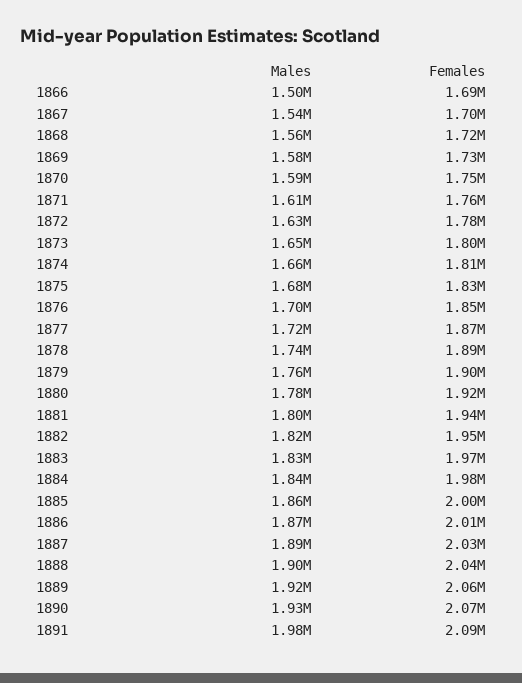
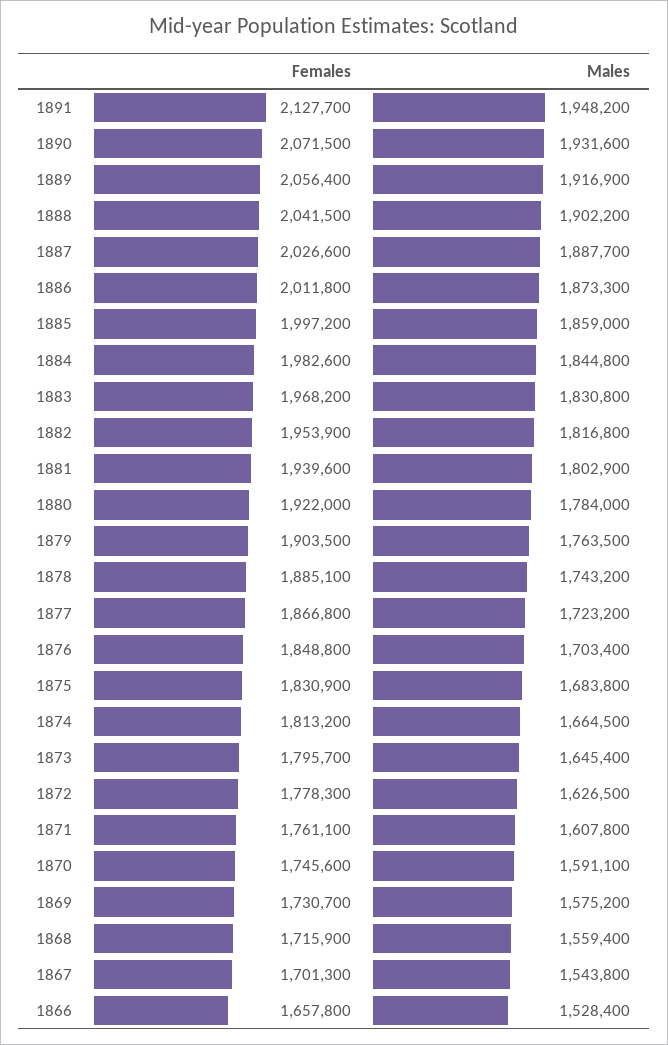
Males, 1866: 1500000 -> 1528400
Females, 1866: 1690000 -> 1657800
Males, 1891: 1980000 -> 1948200
Females, 1891: 2090000 -> 2127700

